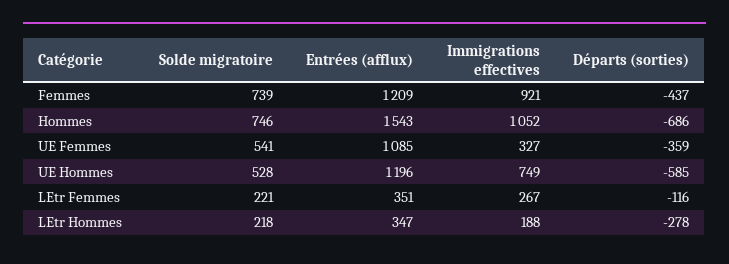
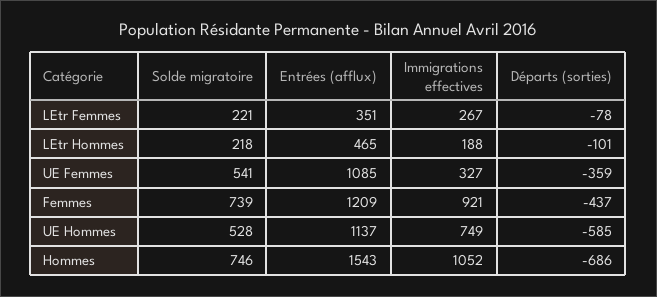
Entrées (afflux), UE Hommes: 1196 -> 1137
Départs (sorties), LEtr Femmes: -116 -> -78
Entrées (afflux), LEtr Hommes: 347 -> 465
Départs (sorties), LEtr Hommes: -278 -> -101

